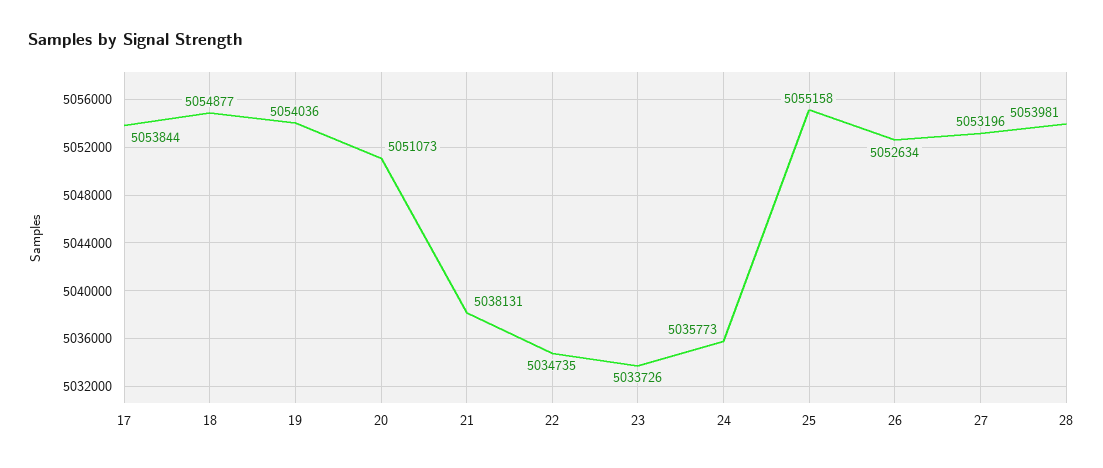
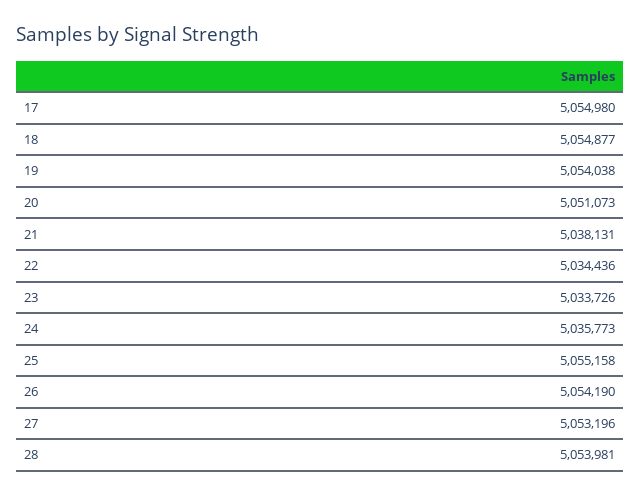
17: 5053844 -> 5054980
19: 5054036 -> 5054038
22: 5034735 -> 5034436
26: 5052634 -> 5054190

